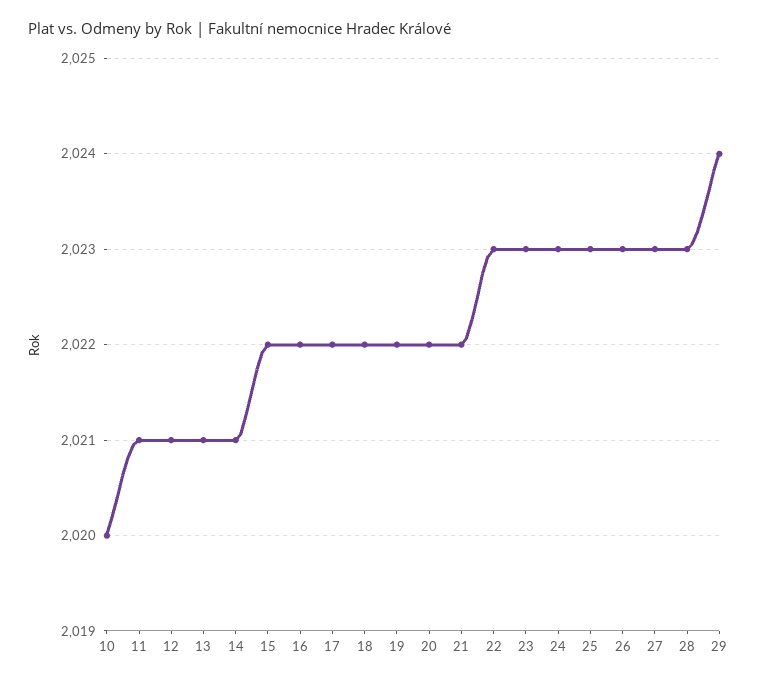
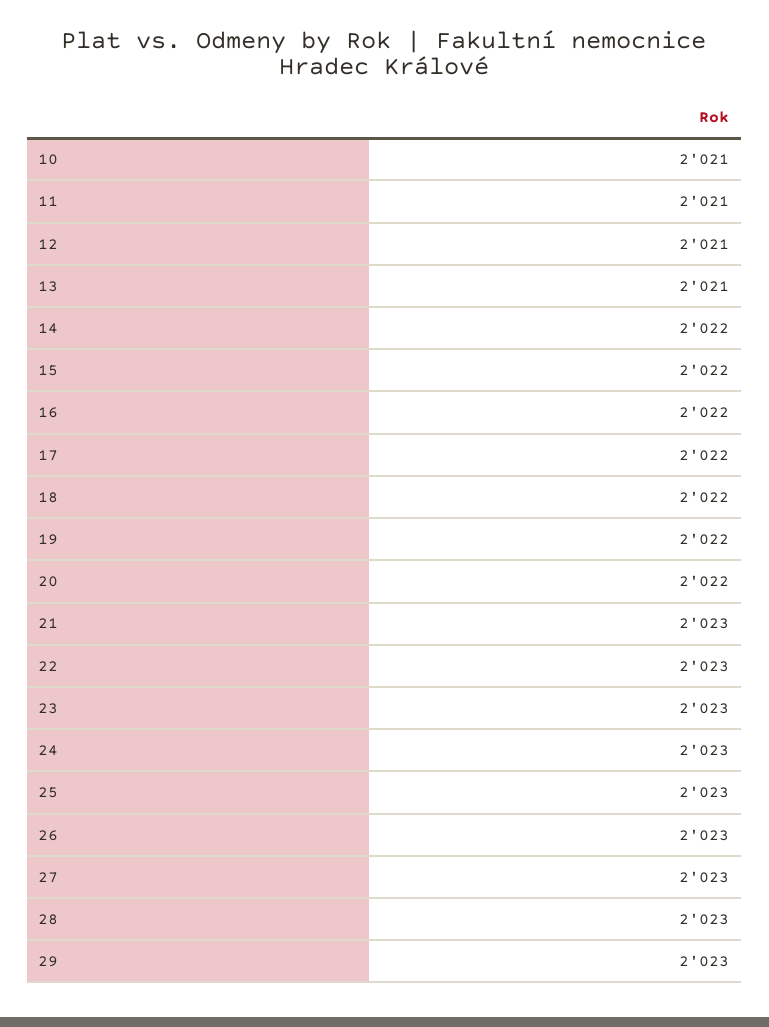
10: 2020 -> 2021
14: 2021 -> 2022
21: 2022 -> 2023
29: 2024 -> 2023

